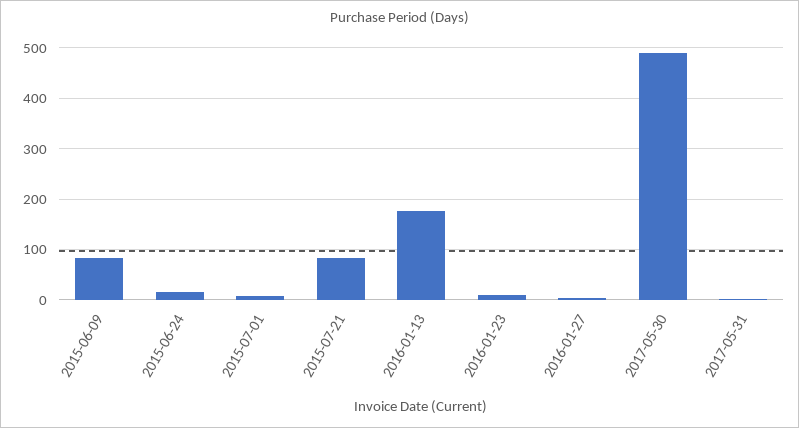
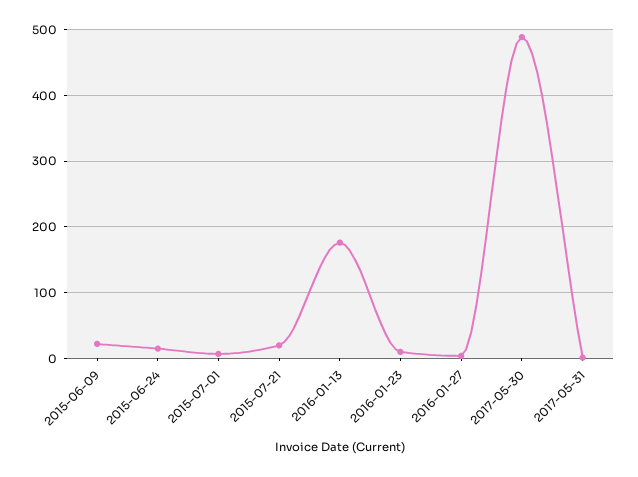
2015-06-09: 80 -> 20
2015-07-21: 80 -> 20

